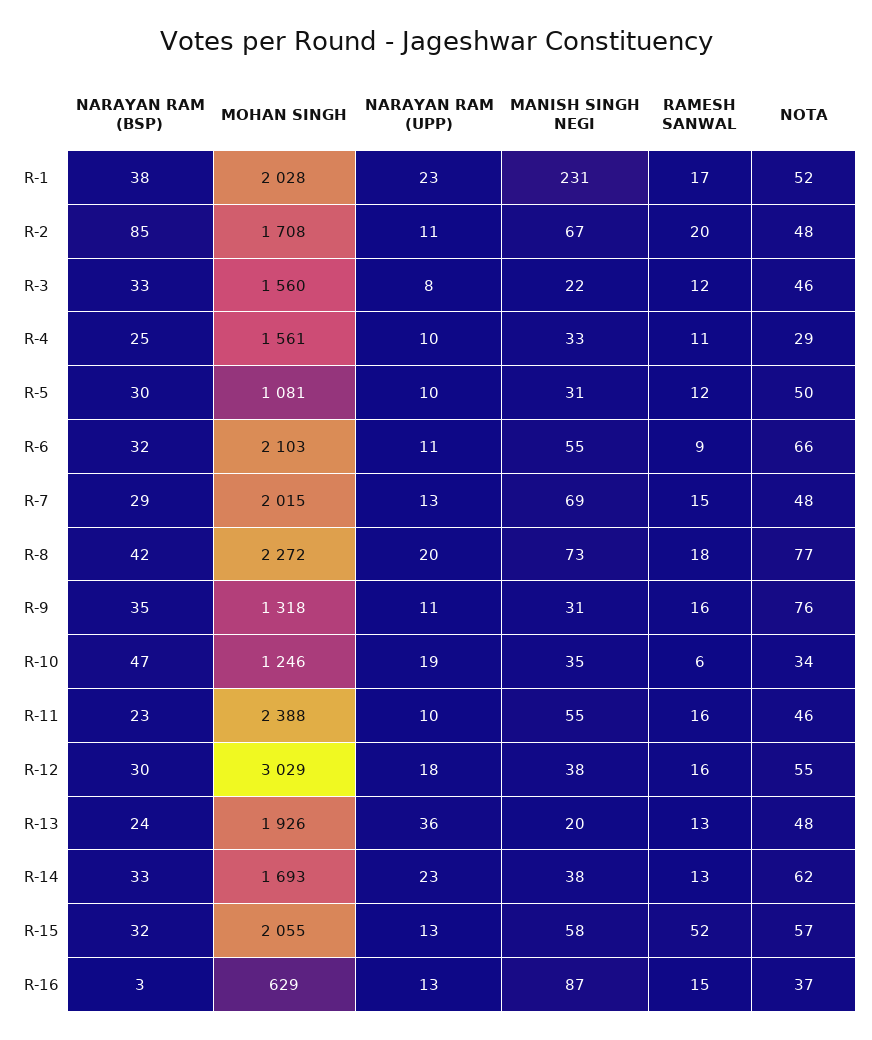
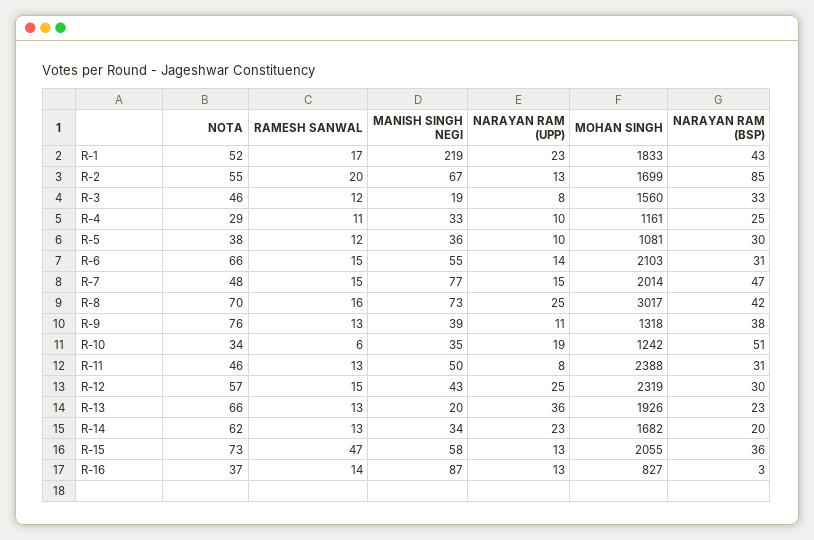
NARAYAN RAM (BSP), R-1: 38 -> 43
MOHAN SINGH, R-1: 2028 -> 1833
MANISH SINGH NEGI, R-1: 231 -> 219
MOHAN SINGH, R-2: 1708 -> 1699
NARAYAN RAM (UPP), R-2: 11 -> 13
NOTA, R-2: 48 -> 55
MANISH SINGH NEGI, R-3: 22 -> 19
MOHAN SINGH, R-4: 1561 -> 1161
MANISH SINGH NEGI, R-5: 31 -> 36
NOTA, R-5: 50 -> 38
NARAYAN RAM (BSP), R-6: 32 -> 31
NARAYAN RAM (UPP), R-6: 11 -> 14
RAMESH SANWAL, R-6: 9 -> 15
NARAYAN RAM (BSP), R-7: 29 -> 47
MOHAN SINGH, R-7: 2015 -> 2014
NARAYAN RAM (UPP), R-7: 13 -> 15
MANISH SINGH NEGI, R-7: 69 -> 77
MOHAN SINGH, R-8: 2272 -> 3017
NARAYAN RAM (UPP), R-8: 20 -> 25
RAMESH SANWAL, R-8: 18 -> 16
NOTA, R-8: 77 -> 70
NARAYAN RAM (BSP), R-9: 35 -> 38
MANISH SINGH NEGI, R-9: 31 -> 39
RAMESH SANWAL, R-9: 16 -> 13
NARAYAN RAM (BSP), R-10: 47 -> 51
MOHAN SINGH, R-10: 1246 -> 1242
NARAYAN RAM (BSP), R-11: 23 -> 31
NARAYAN RAM (UPP), R-11: 10 -> 8
MANISH SINGH NEGI, R-11: 55 -> 50
RAMESH SANWAL, R-11: 16 -> 13
MOHAN SINGH, R-12: 3029 -> 2319
NARAYAN RAM (UPP), R-12: 18 -> 25
MANISH SINGH NEGI, R-12: 38 -> 43
RAMESH SANWAL, R-12: 16 -> 15
NOTA, R-12: 55 -> 57
NARAYAN RAM (BSP), R-13: 24 -> 23
NOTA, R-13: 48 -> 66
NARAYAN RAM (BSP), R-14: 33 -> 20
MOHAN SINGH, R-14: 1693 -> 1682
MANISH SINGH NEGI, R-14: 38 -> 34
NARAYAN RAM (BSP), R-15: 32 -> 36
RAMESH SANWAL, R-15: 52 -> 47
NOTA, R-15: 57 -> 73
MOHAN SINGH, R-16: 629 -> 827
RAMESH SANWAL, R-16: 15 -> 14

